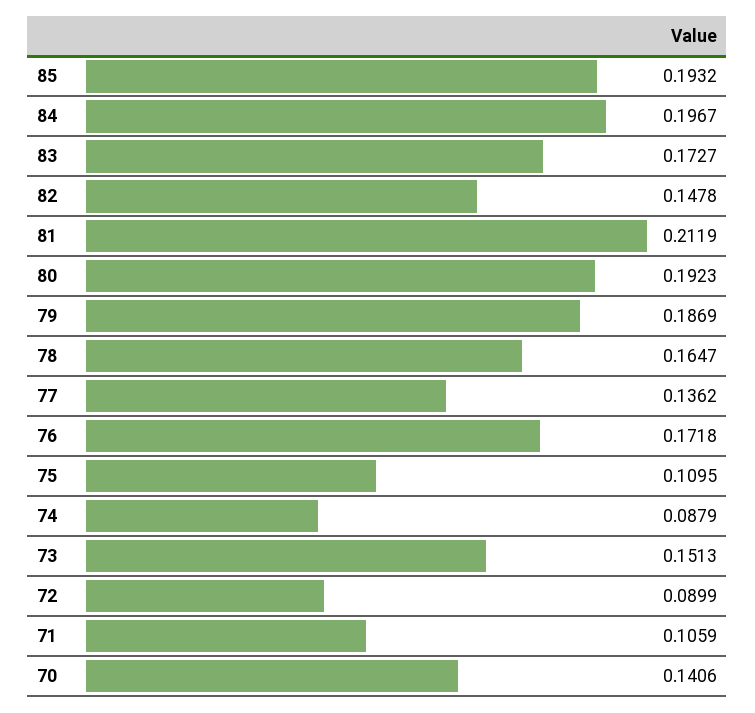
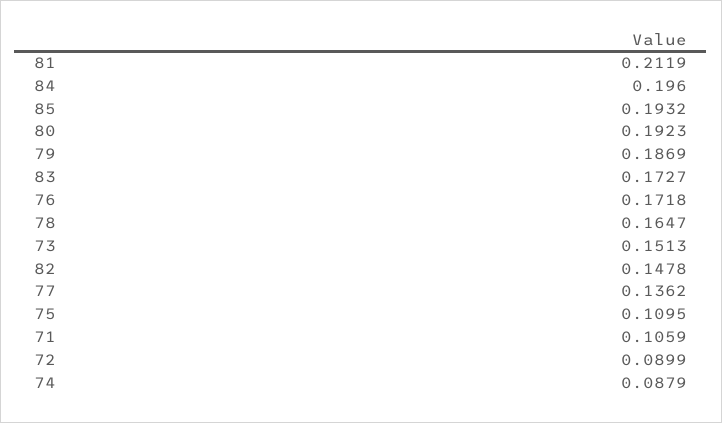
84: 0.1967 -> 0.196
70: 0.1406 -> none

